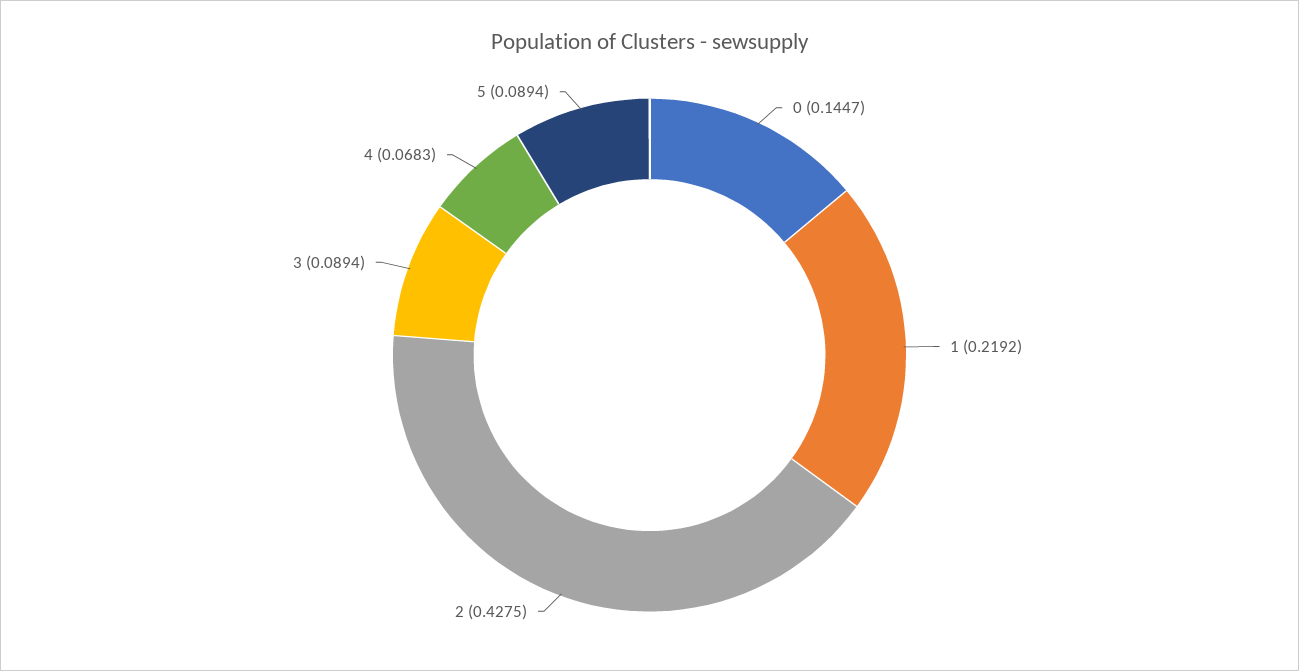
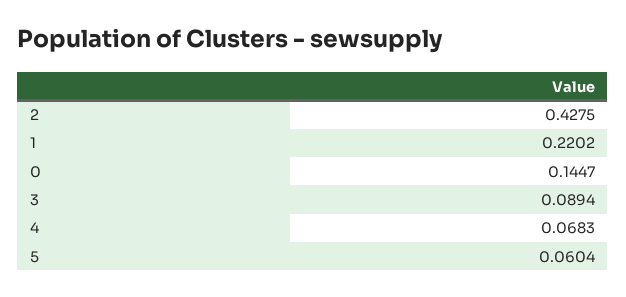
1: 0.2192 -> 0.2202
5: 0.0894 -> 0.0604

